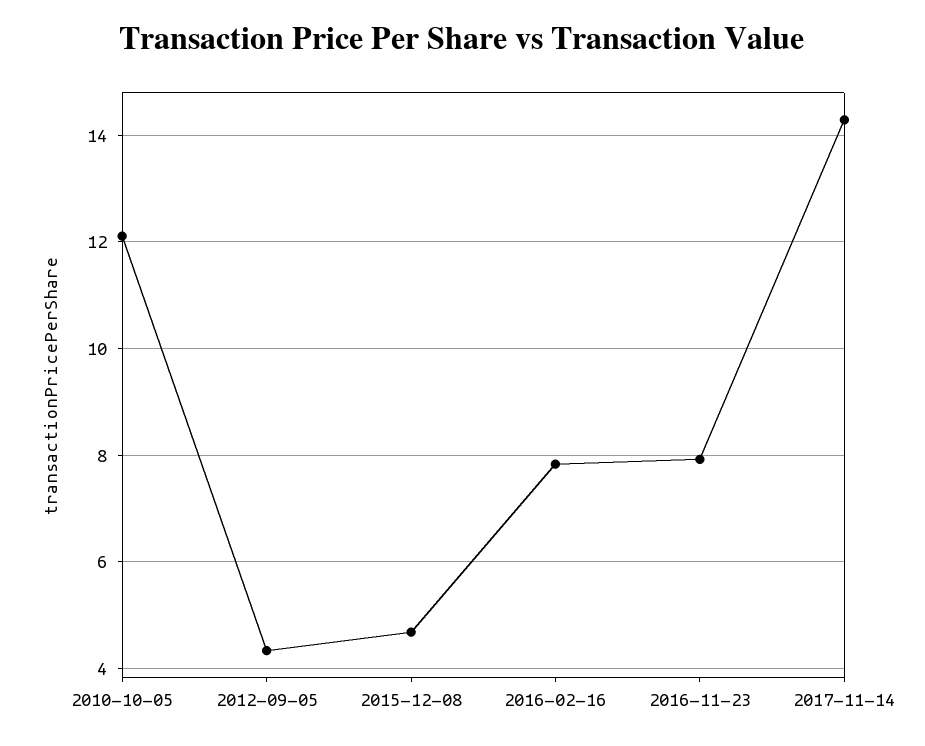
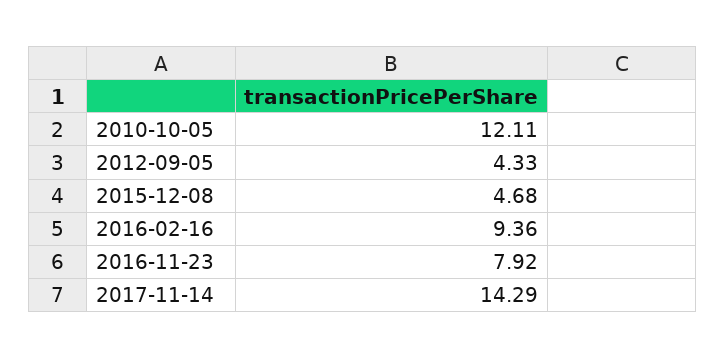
2016-02-16: 7.8 -> 9.36

